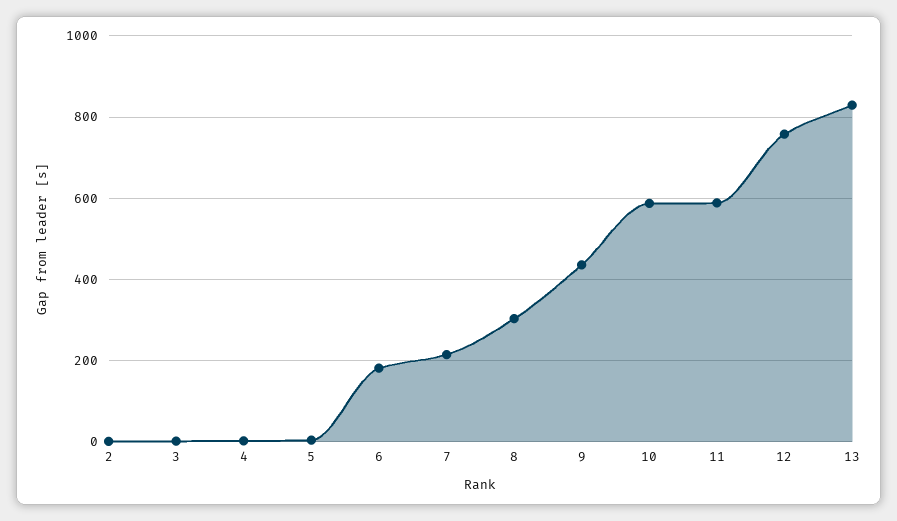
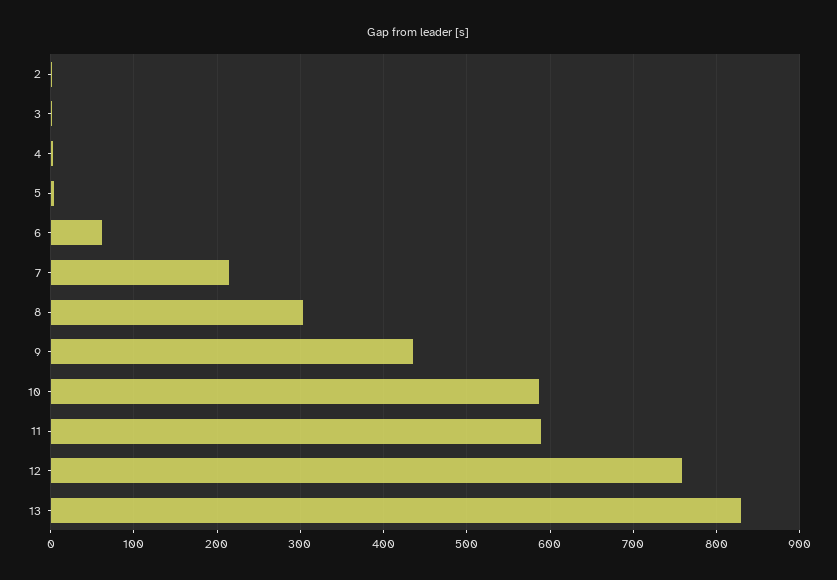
6: 180 -> 60

